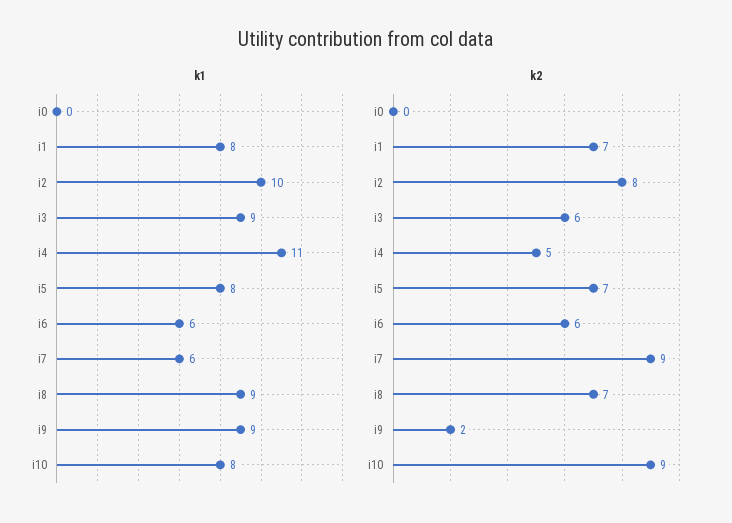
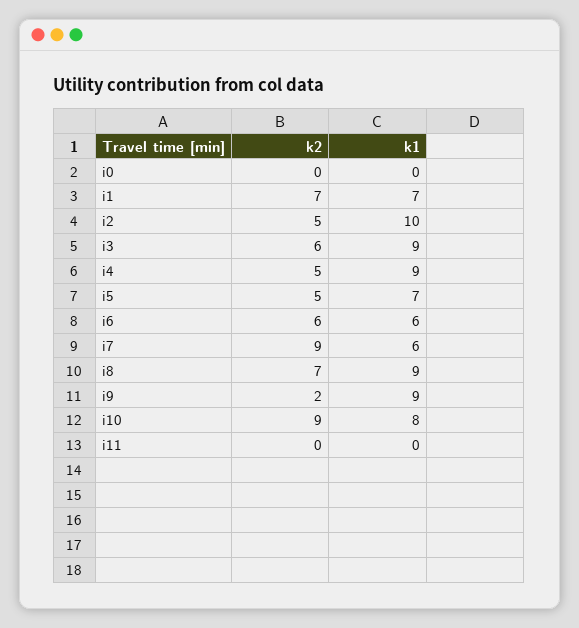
k1, i1: 8 -> 7
k1, i4: 11 -> 9
k1, i5: 8 -> 7
k2, i2: 8 -> 5
k2, i5: 7 -> 5
k2, i11: none -> 0
k1, i11: none -> 0

